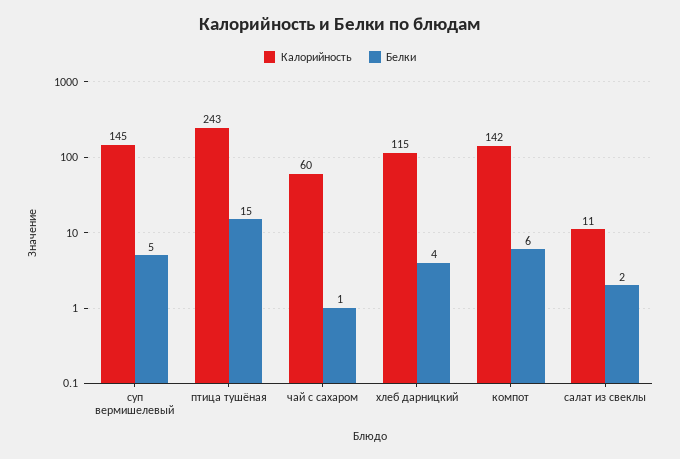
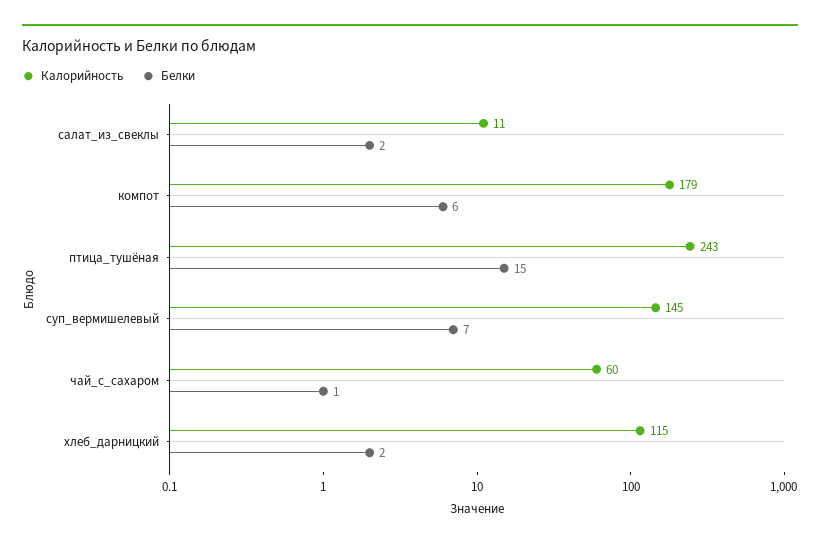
Белки, суп вермишелевый: 5 -> 7
Белки, хлеб дарницкий: 4 -> 2
Калорийность, компот: 142 -> 179

